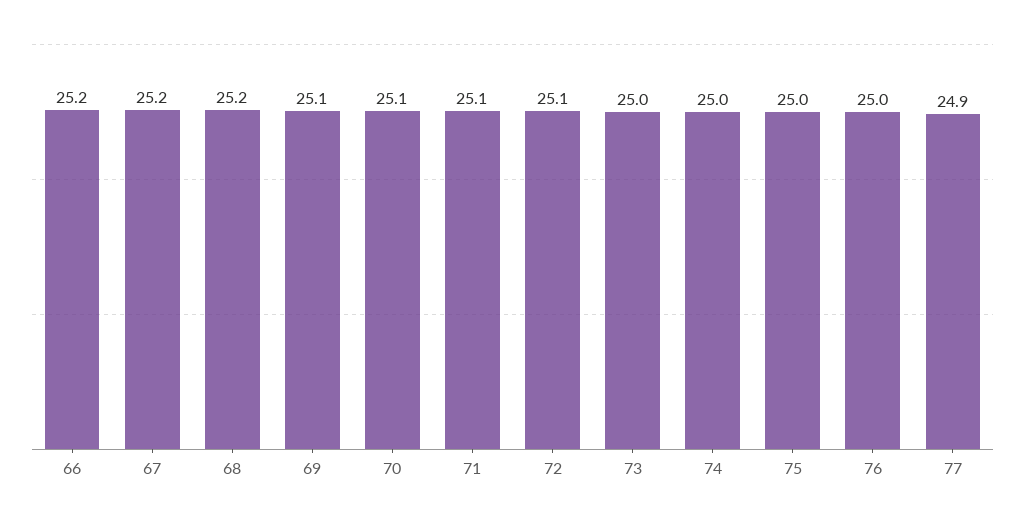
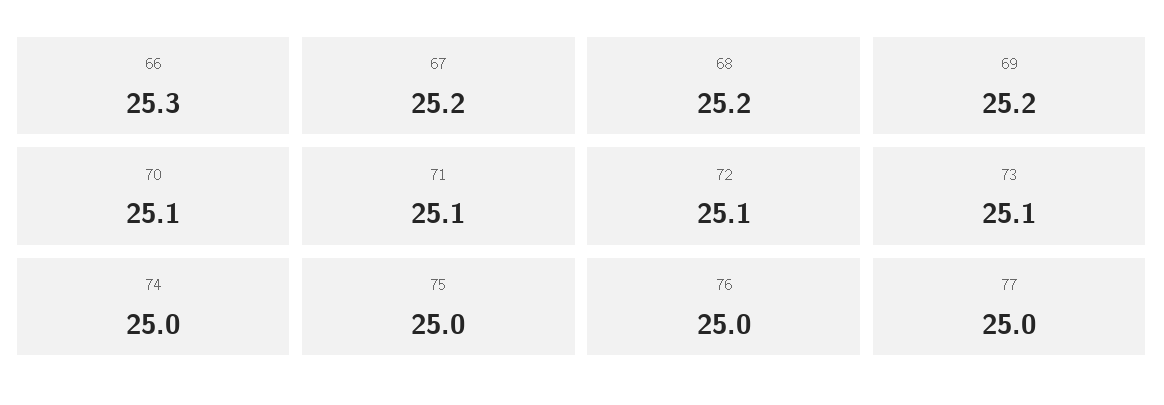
66: 25.2 -> 25.3
69: 25.1 -> 25.2
73: 25 -> 25.1
77: 24.9 -> 25

